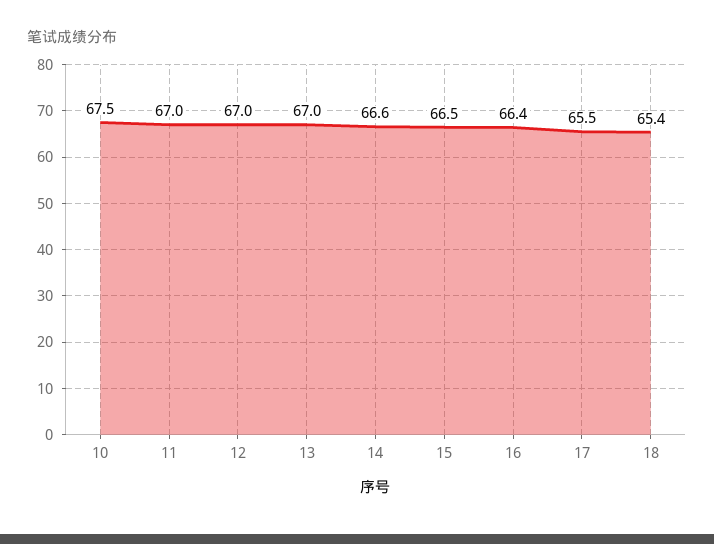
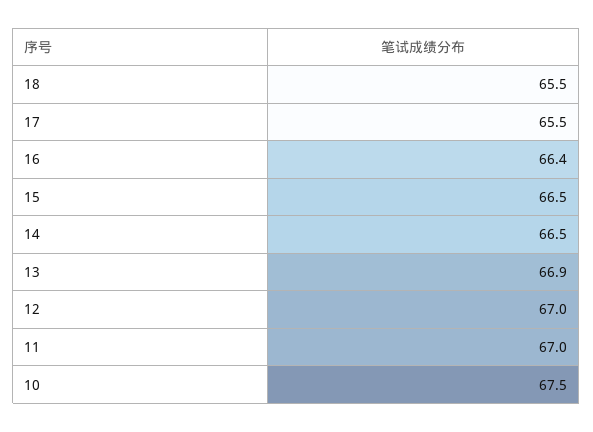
13: 67 -> 66.9
14: 66.6 -> 66.5
18: 65.4 -> 65.5

